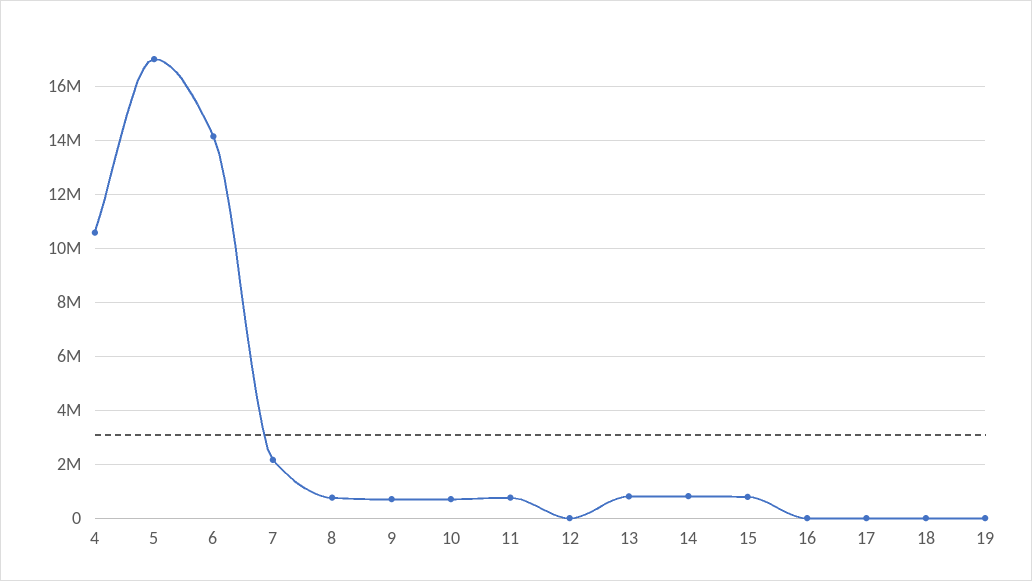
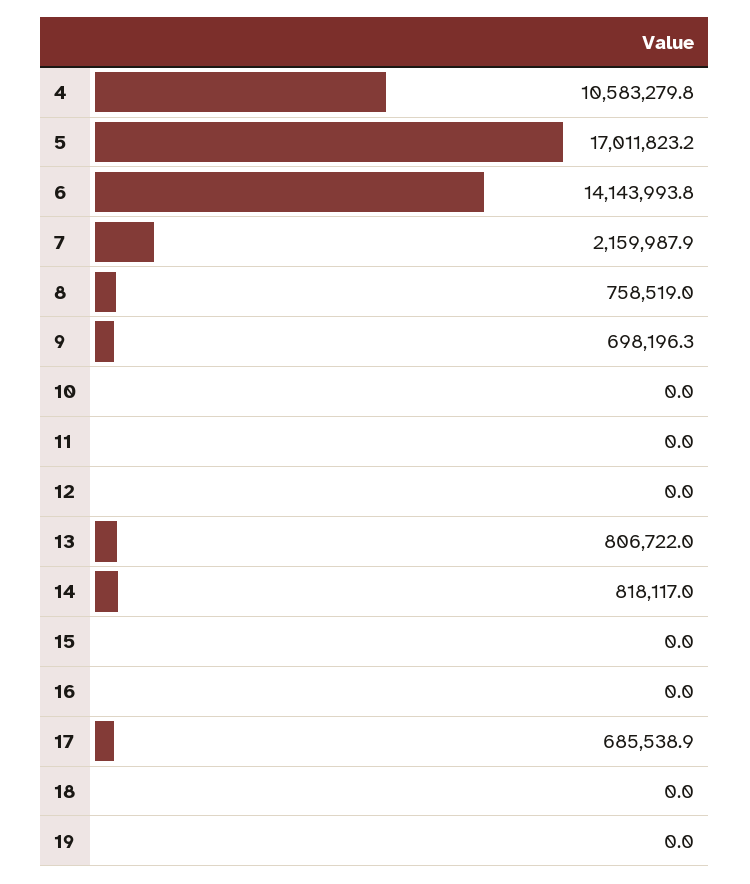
10: 750000 -> 0
11: 750000 -> 0
15: 750000 -> 0
17: 0 -> 685538.9

